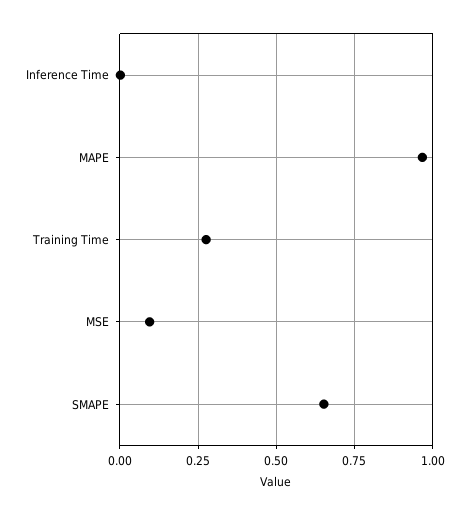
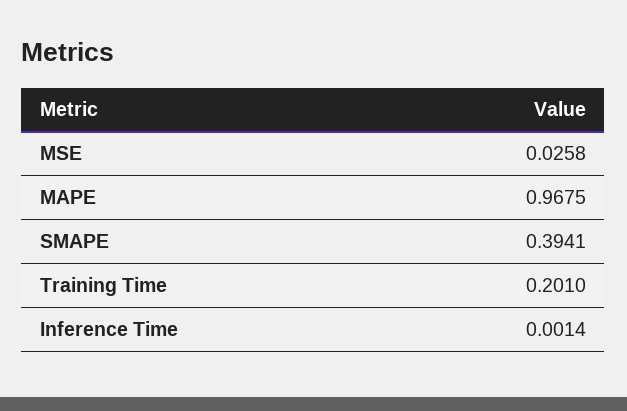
Training Time: 0.275 -> 0.201
MSE: 0.1 -> 0.0258
SMAPE: 0.65 -> 0.3941

